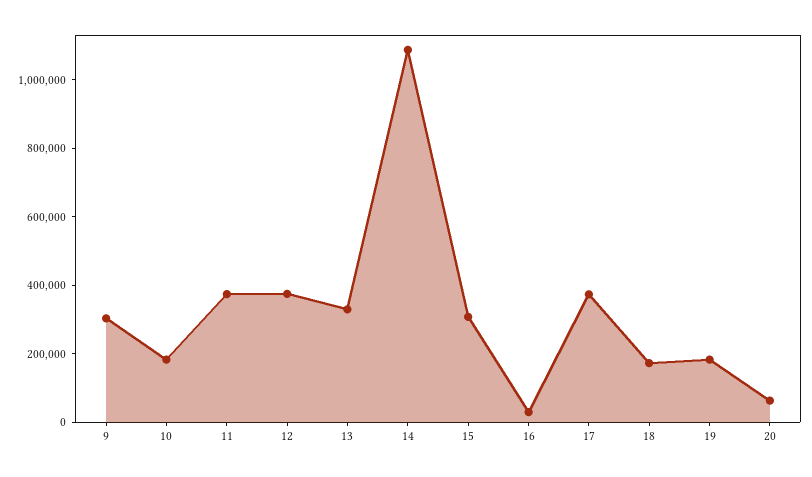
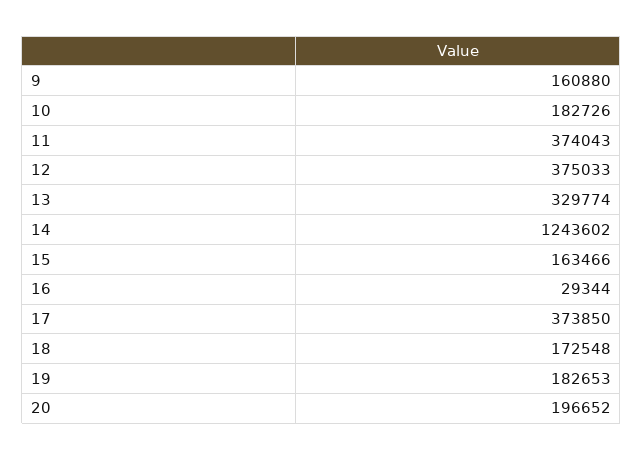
9: 300000 -> 160880
14: 1100000 -> 1243602
15: 300000 -> 163466
20: 50000 -> 196652

